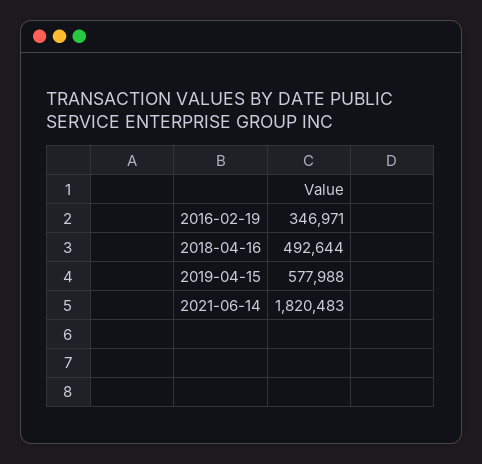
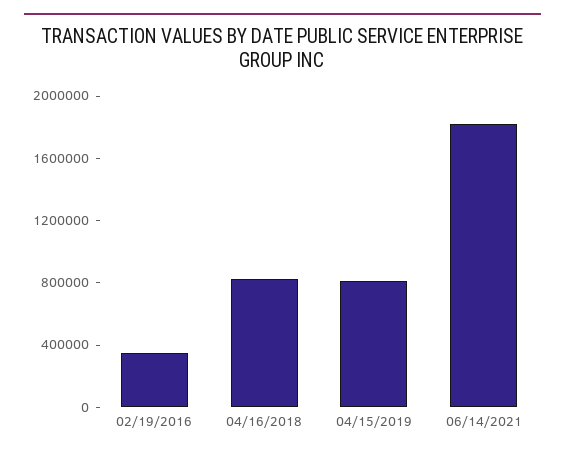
2018-04-16: 492644 -> 800000
2019-04-15: 577988 -> 800000

